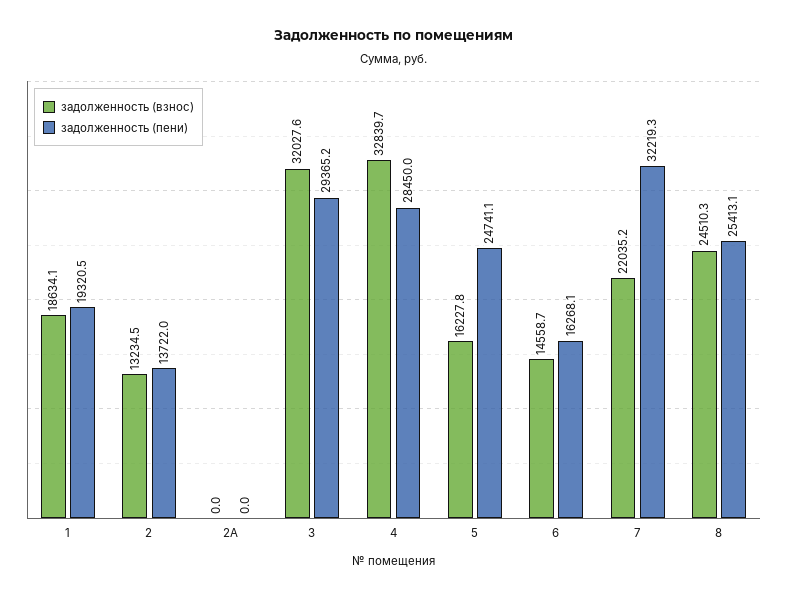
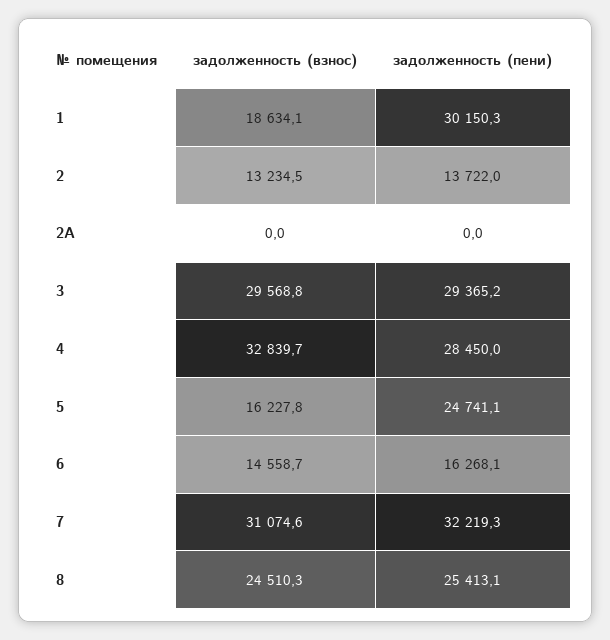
задолженность (пени), 1: 19320.5 -> 30150.3
задолженность (взнос), 3: 32027.6 -> 29568.8
задолженность (взнос), 7: 22035.2 -> 31074.6

